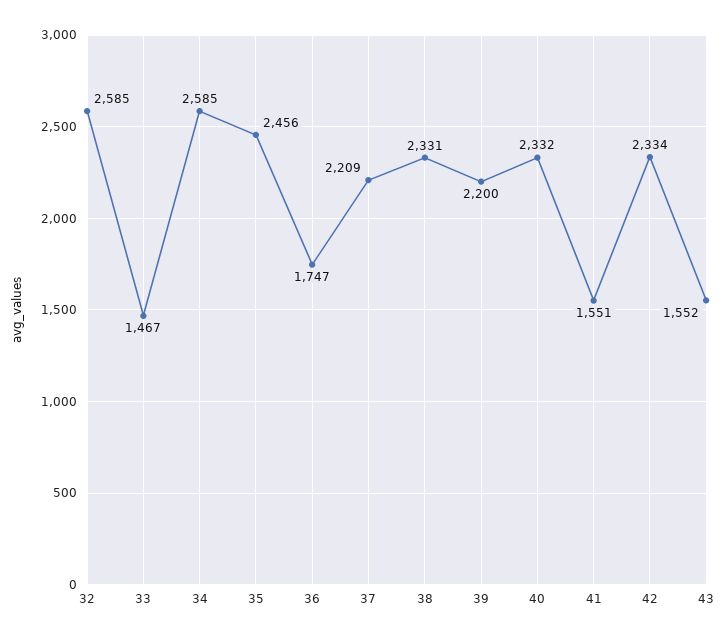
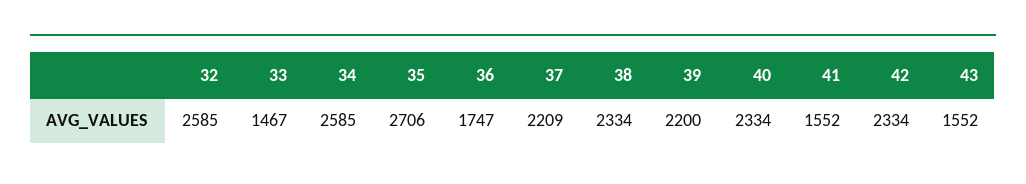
35: 2456 -> 2706
38: 2331 -> 2334
40: 2332 -> 2334
41: 1551 -> 1552

